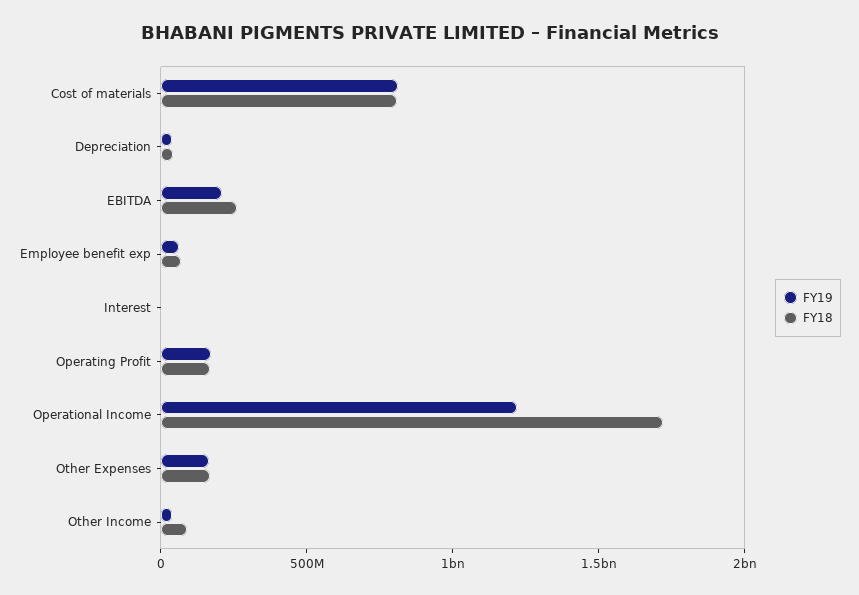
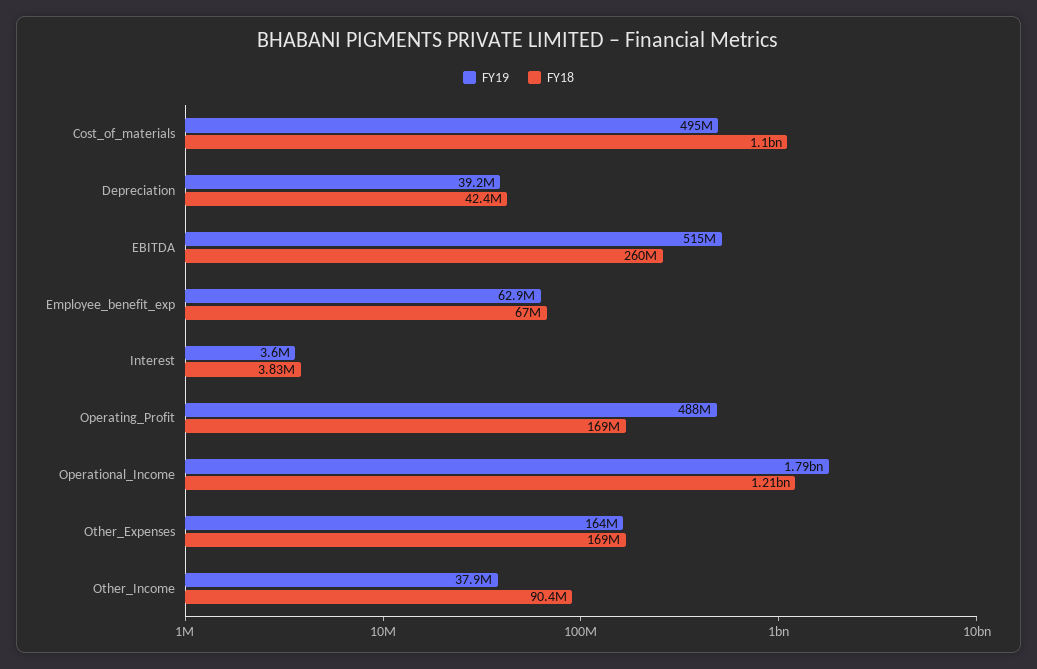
FY19, Cost of materials: 800000000 -> 495000000
FY18, Cost of materials: 800000000 -> 1100000000
FY19, EBITDA: 200000000 -> 515000000
FY19, Operating Profit: 200000000 -> 488000000
FY19, Operational Income: 1200000000 -> 1790000000
FY18, Operational Income: 1700000000 -> 1210000000

